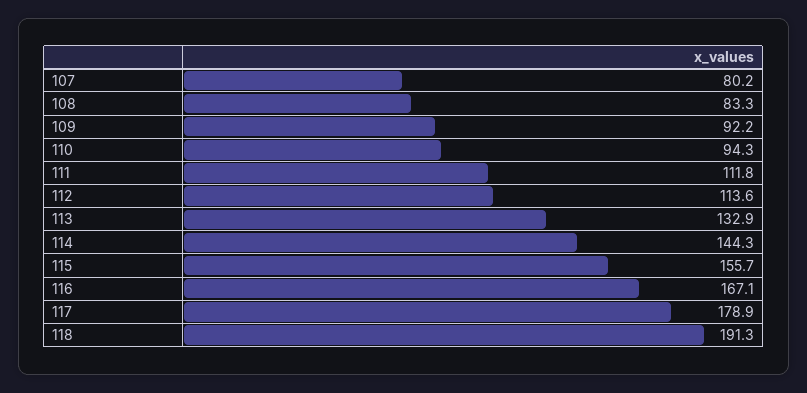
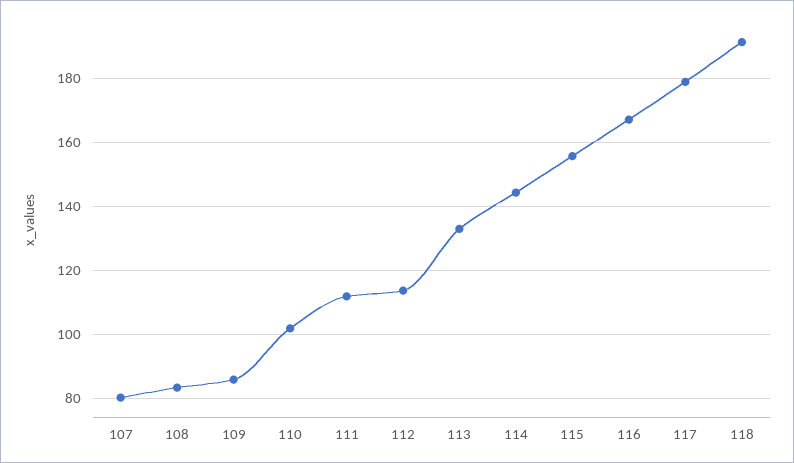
109: 92.2 -> 86
110: 94.3 -> 102

